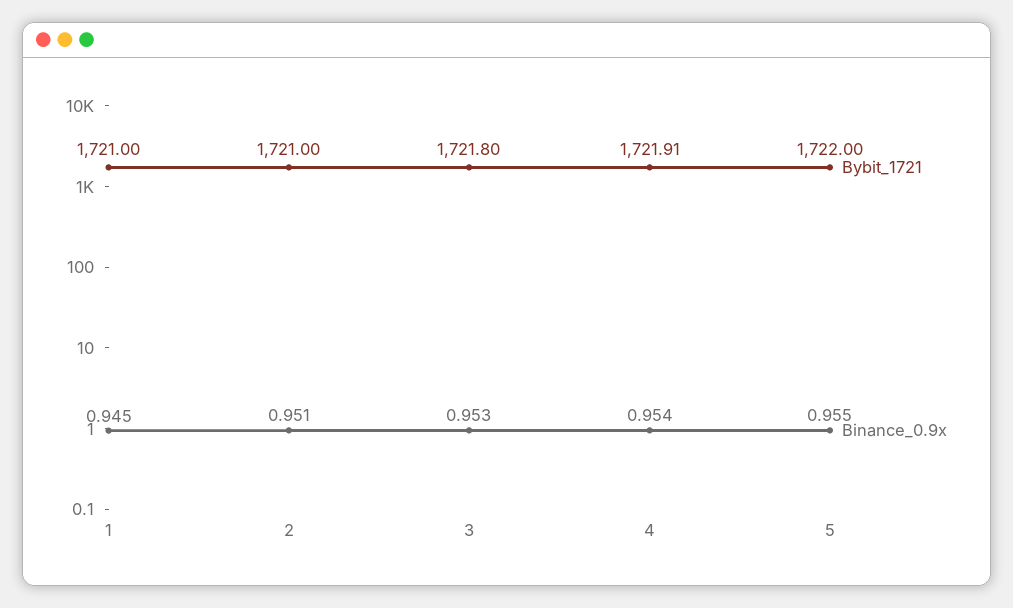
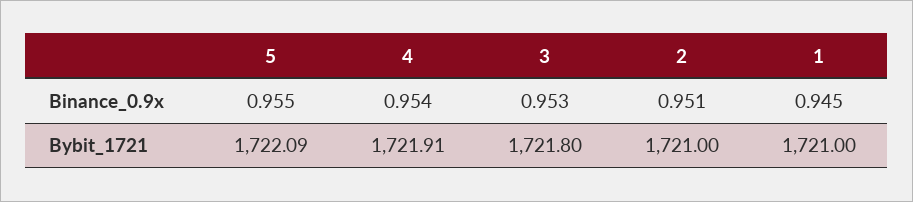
Bybit_1721, 5: 1722 -> 1722.09

